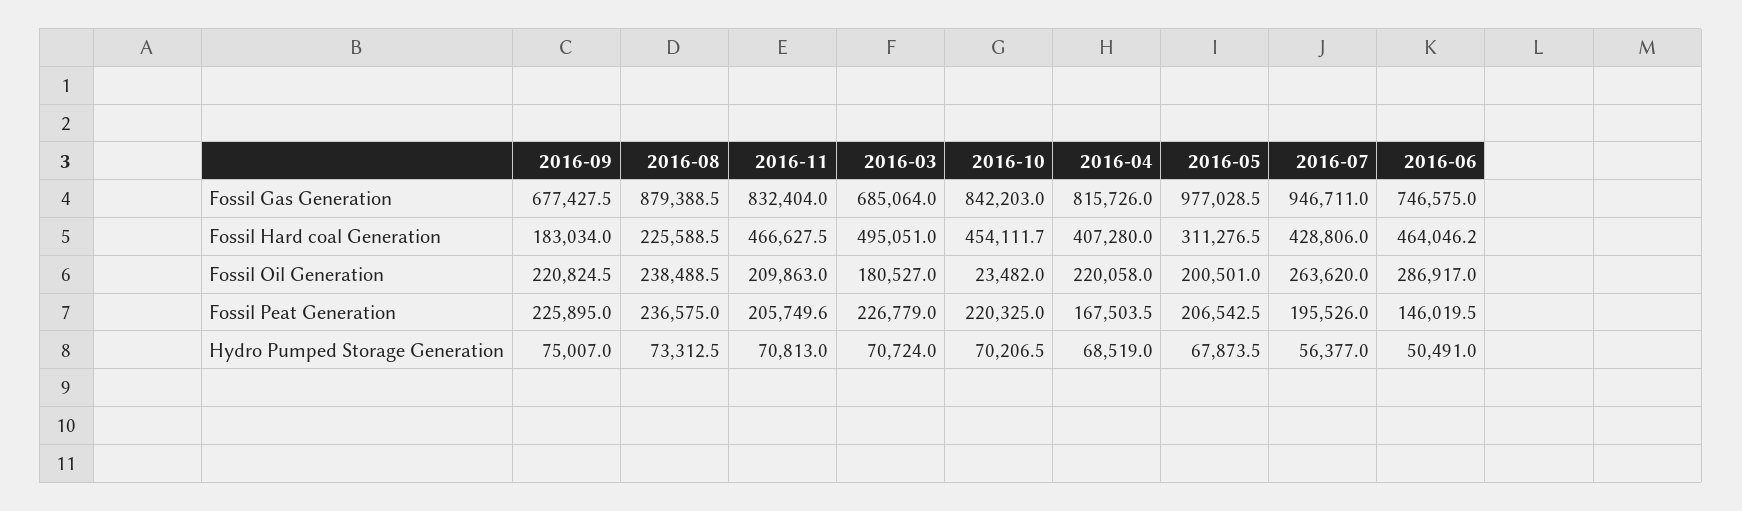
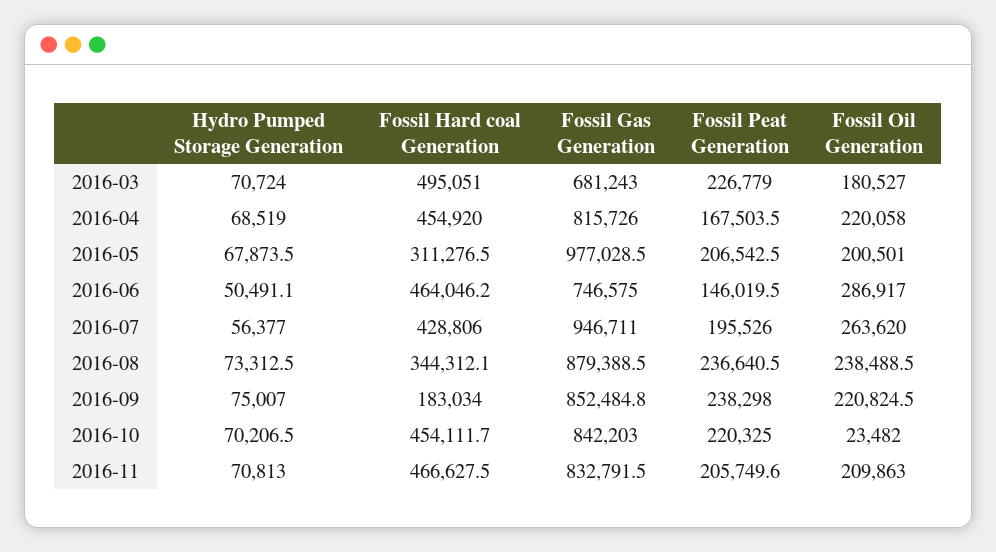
2016-09, Fossil Gas Generation: 677427.5 -> 852484.8
2016-11, Fossil Gas Generation: 832404 -> 832791.5
2016-03, Fossil Gas Generation: 685064 -> 681243
2016-08, Fossil Hard coal Generation: 225588.5 -> 344312.1
2016-04, Fossil Hard coal Generation: 407280 -> 454920
2016-09, Fossil Peat Generation: 225895 -> 238298
2016-08, Fossil Peat Generation: 236575 -> 236640.5
2016-06, Hydro Pumped Storage Generation: 50491 -> 50491.1

